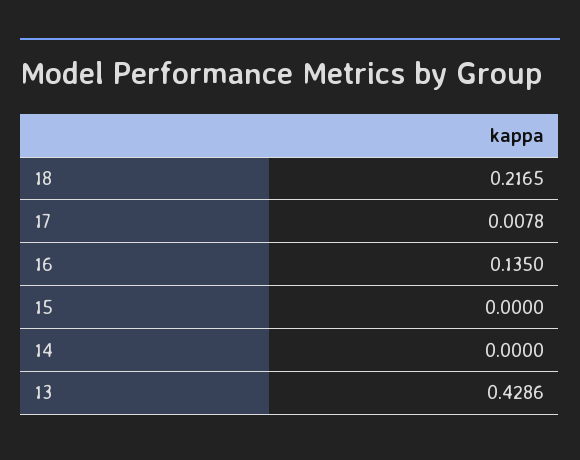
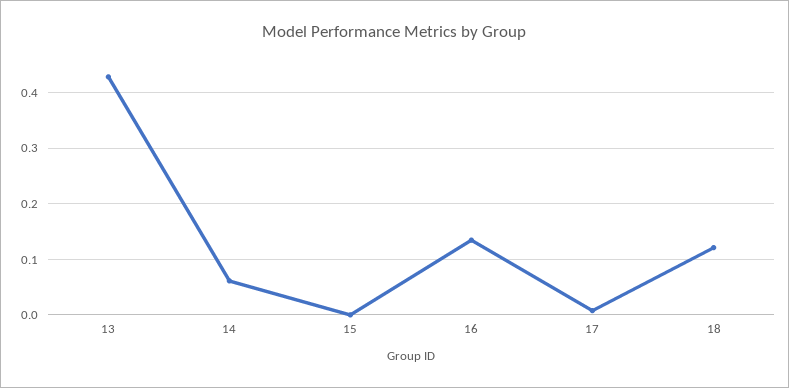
18: 0.2165 -> 0.12
14: 0 -> 0.06

